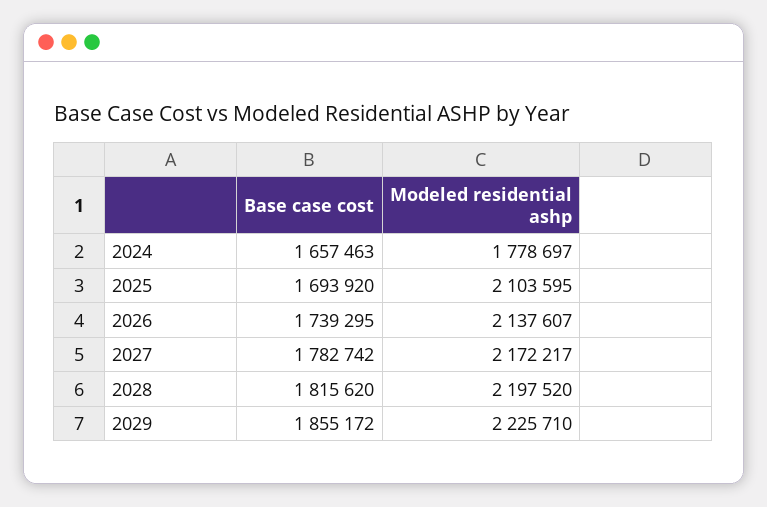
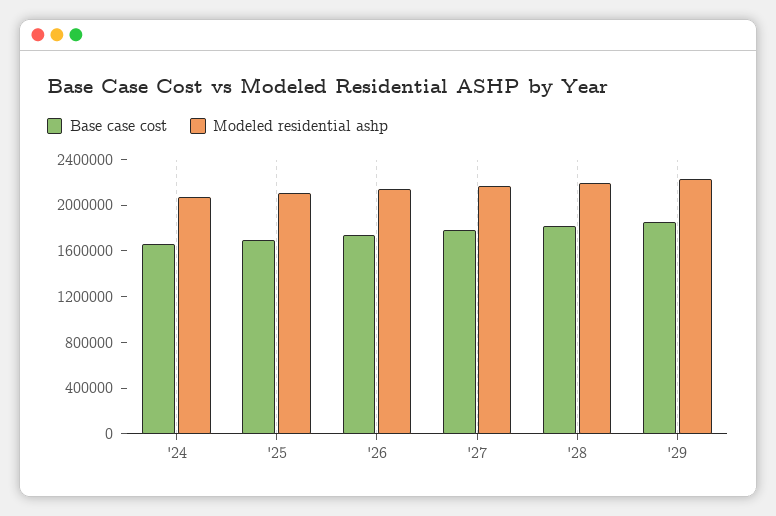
Modeled residential ashp, 2024: 1778697 -> 2100000

